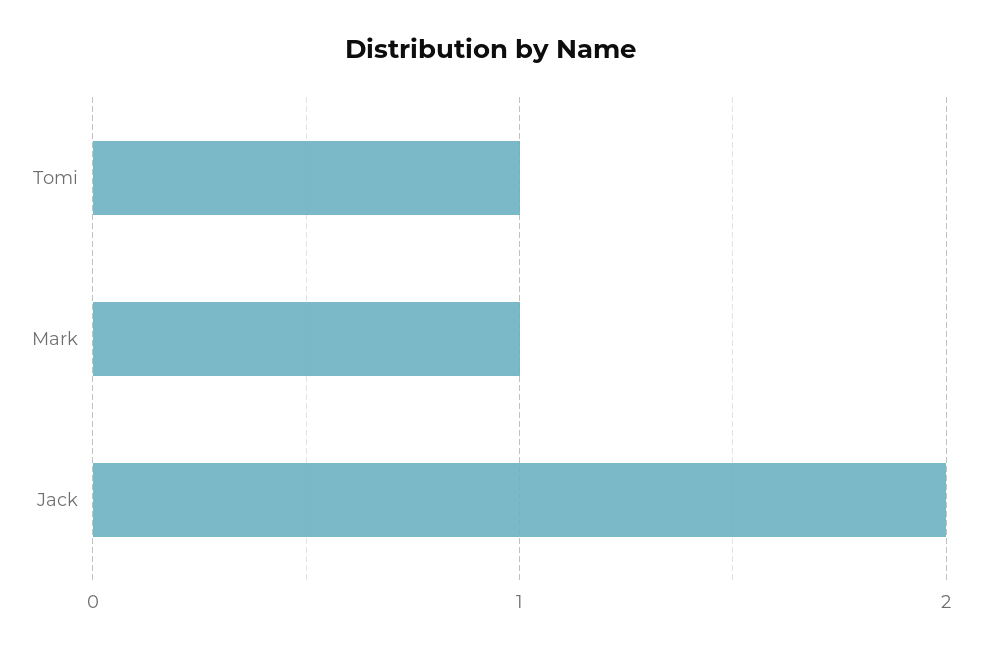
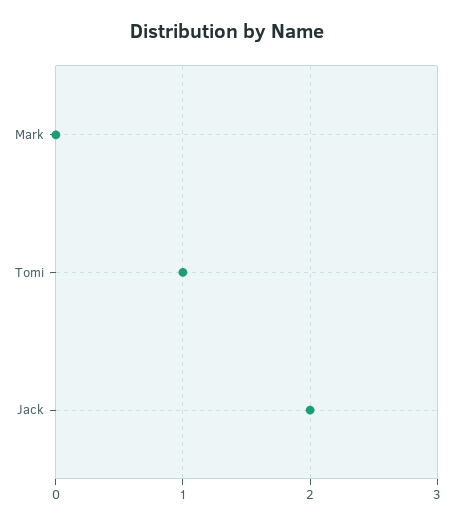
Mark: 1 -> 0

